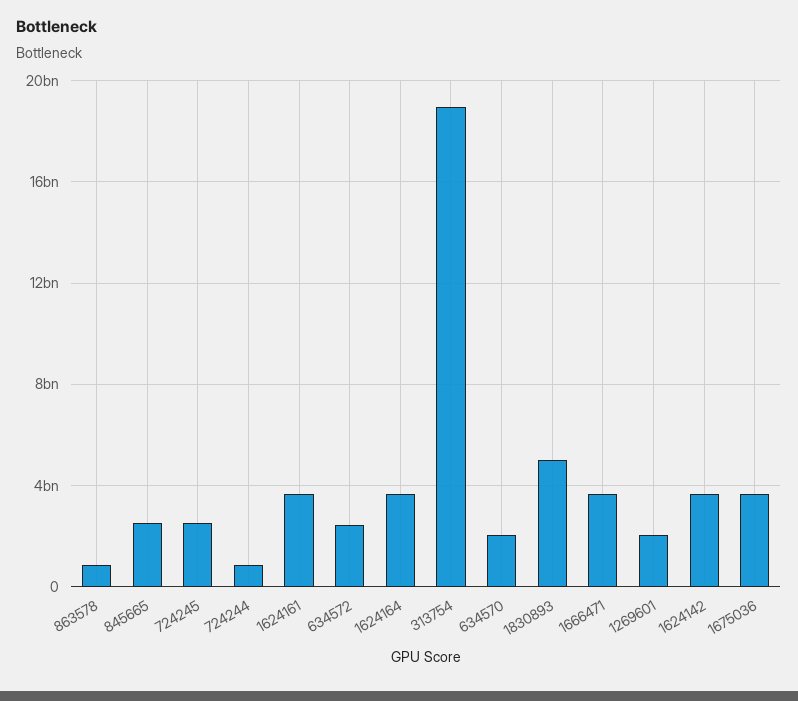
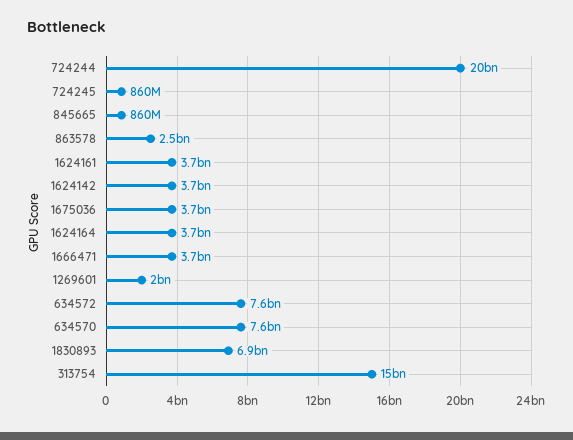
863578: 1000000000 -> 2500000000
845665: 2500000000 -> 860000000
724245: 2500000000 -> 860000000
724244: 1000000000 -> 20000000000
634572: 2500000000 -> 7600000000
313754: 19000000000 -> 15000000000
634570: 2000000000 -> 7600000000
1830893: 5000000000 -> 6900000000

